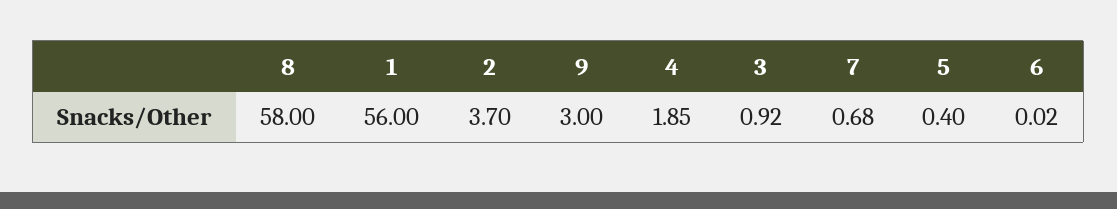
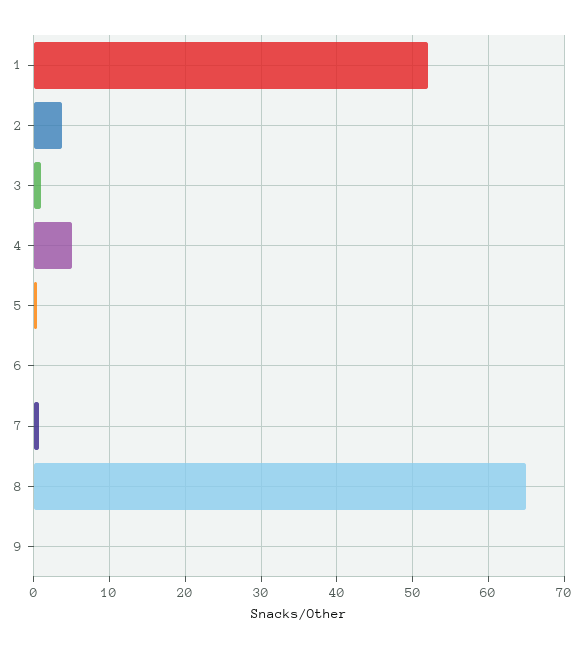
8: 58 -> 65
1: 56 -> 52
9: 3 -> 0
4: 1.85 -> 5

